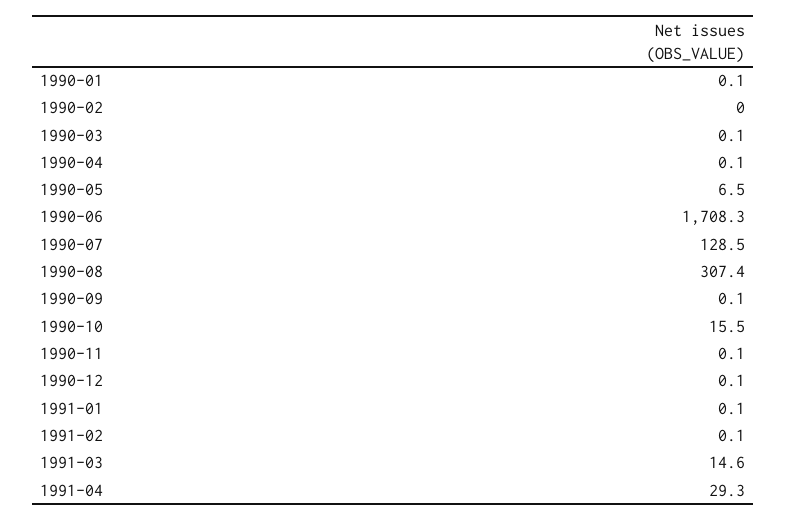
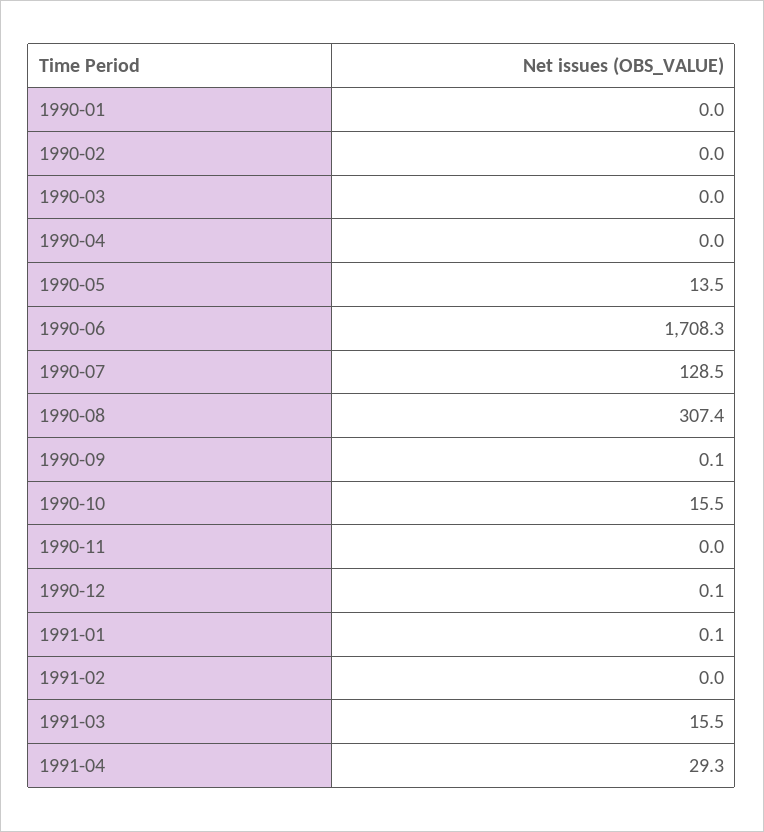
1990-01: 0.1 -> 0
1990-03: 0.1 -> 0
1990-04: 0.1 -> 0
1990-05: 6.5 -> 13.5
1990-11: 0.1 -> 0
1991-02: 0.1 -> 0
1991-03: 14.6 -> 15.5

